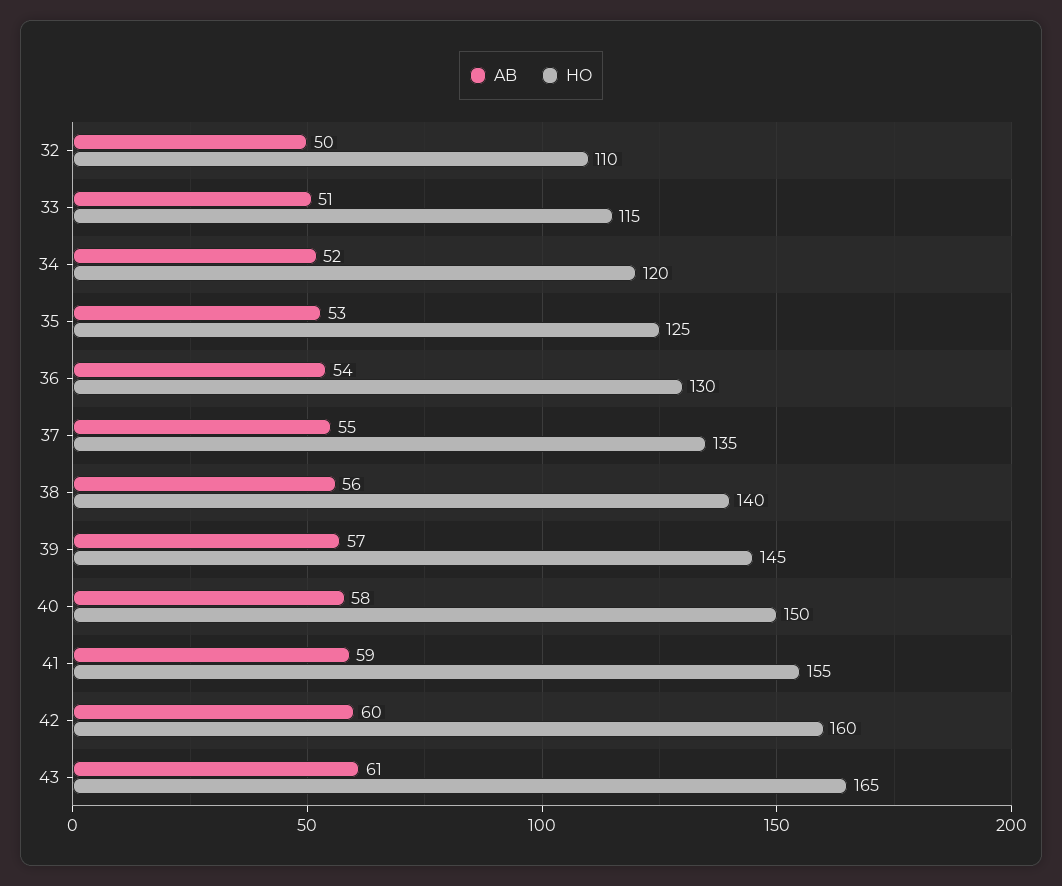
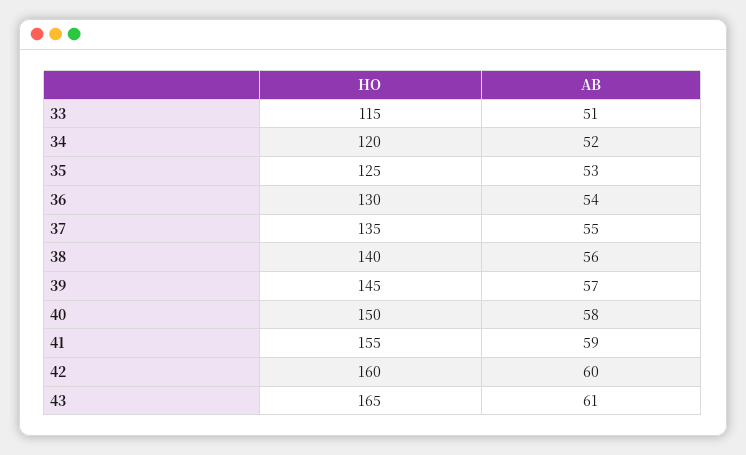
AB, 32: 50 -> none
HO, 32: 110 -> none

